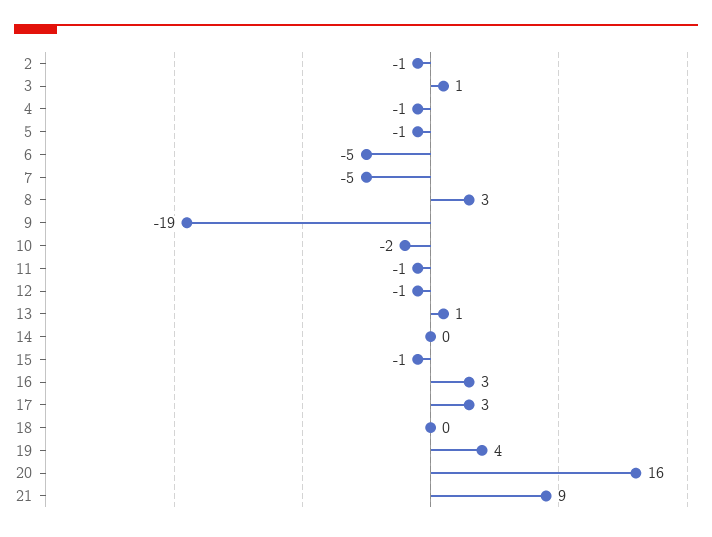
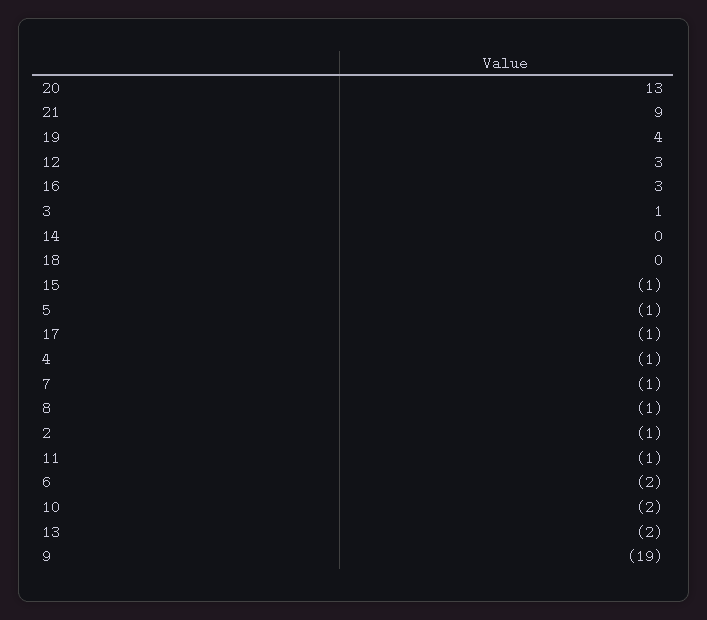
6: -5 -> -2
7: -5 -> -1
8: 3 -> -1
12: -1 -> 3
13: 1 -> -2
17: 3 -> -1
20: 16 -> 13

